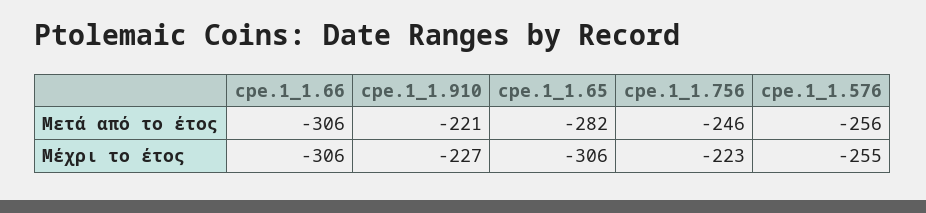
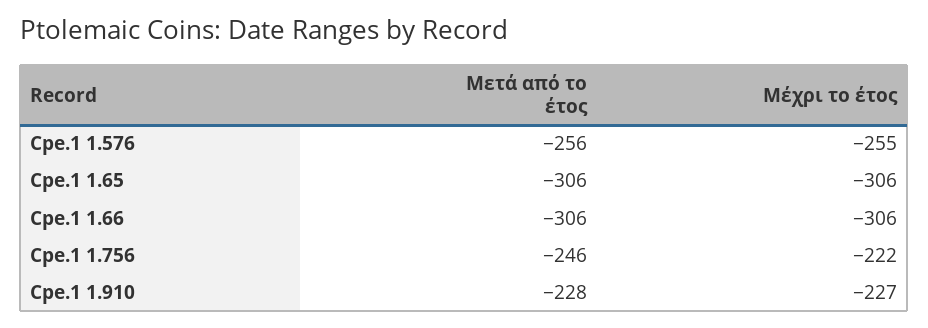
cpe.1_1.910, Μετά από το έτος: -221 -> -228
cpe.1_1.65, Μετά από το έτος: -282 -> -306
cpe.1_1.756, Μέχρι το έτος: -223 -> -222

